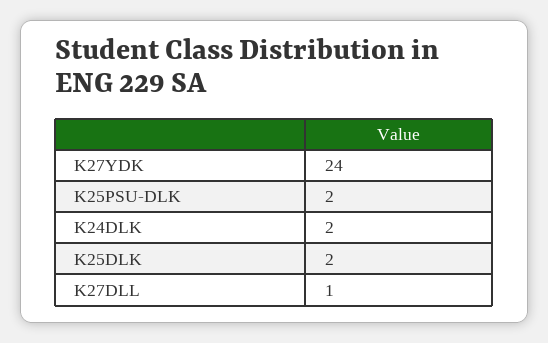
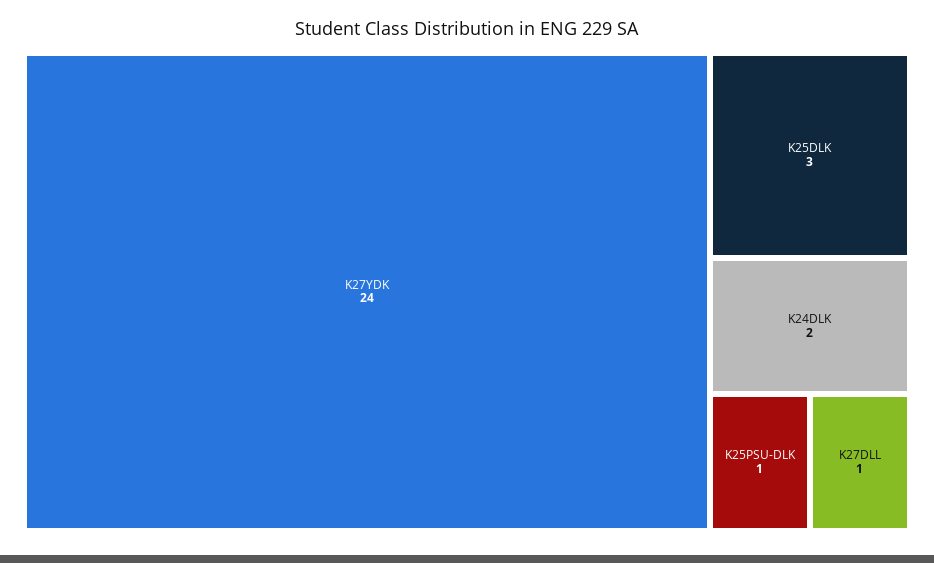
K25PSU-DLK: 2 -> 1
K25DLK: 2 -> 3

